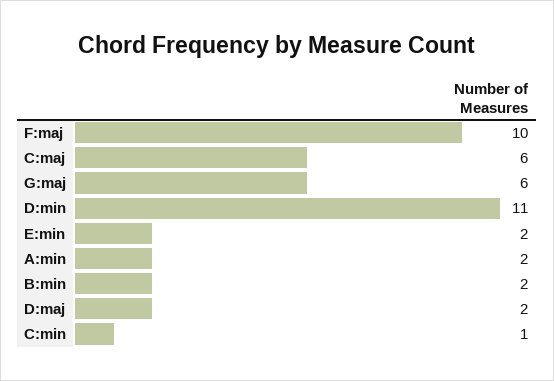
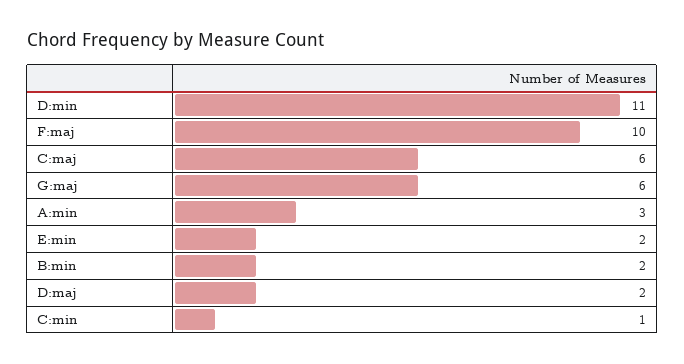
A:min: 2 -> 3

